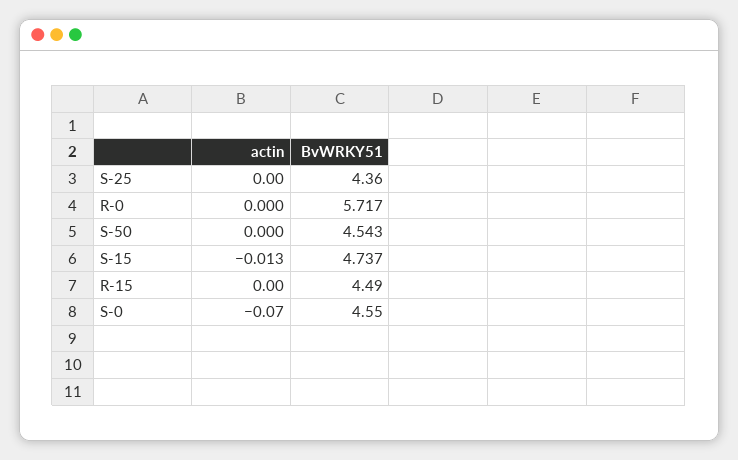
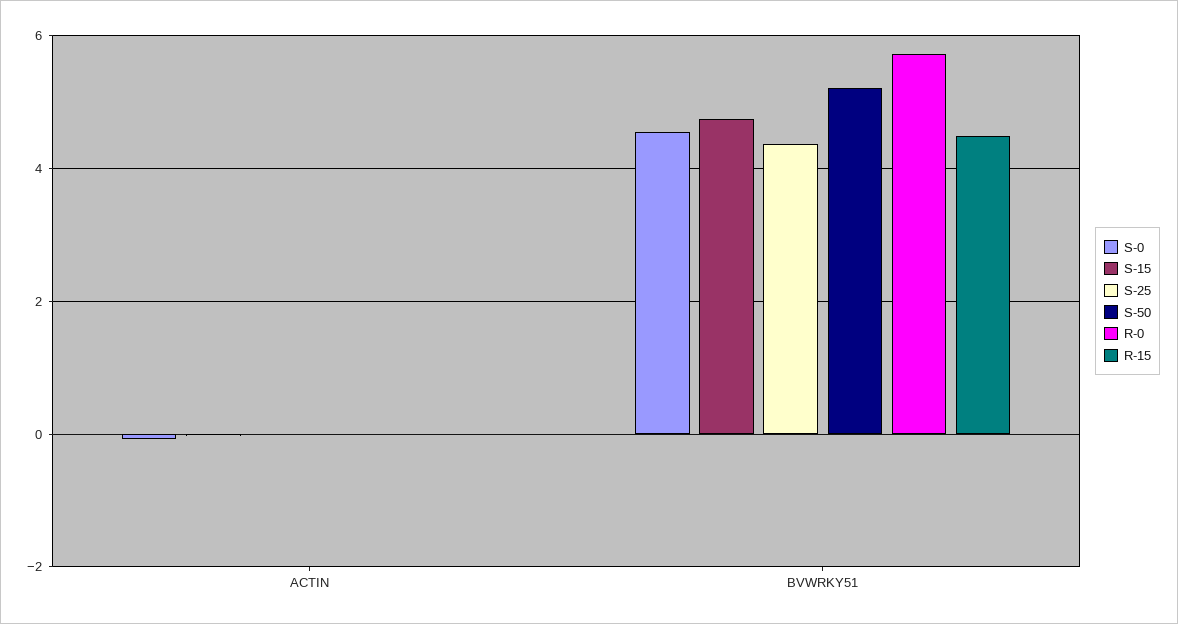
S-50, BvWRKY51: 4.543 -> 5.2

